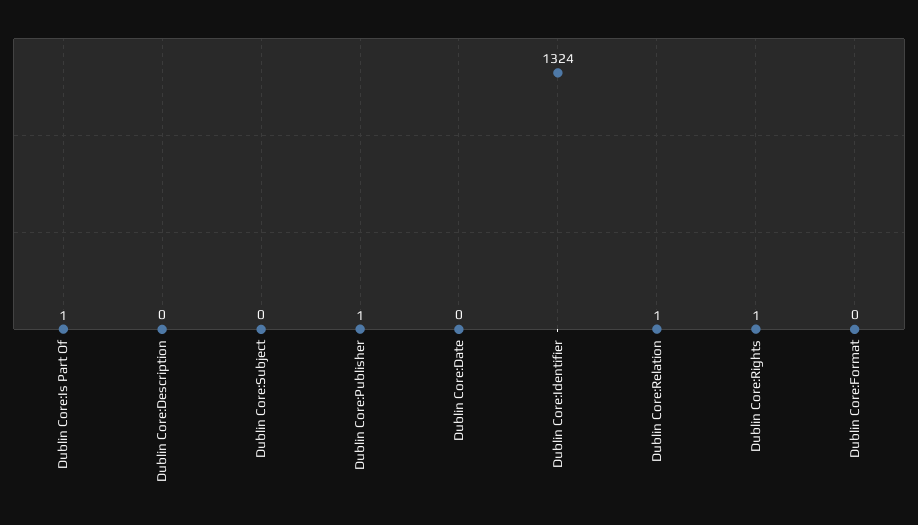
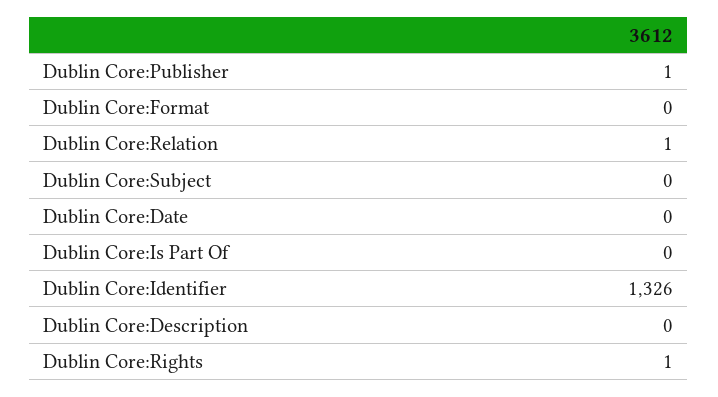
Dublin Core:Is Part Of: 1 -> 0
Dublin Core:Identifier: 1324 -> 1326

